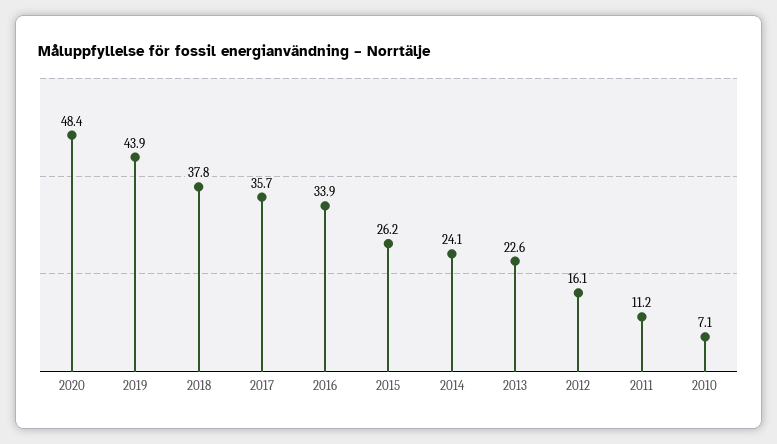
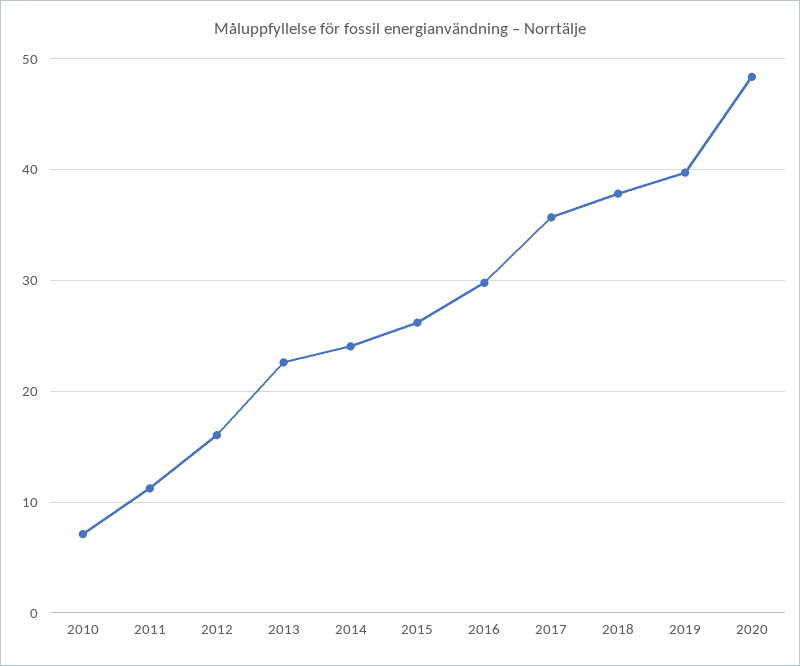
2019: 43.9 -> 40
2016: 33.9 -> 30

